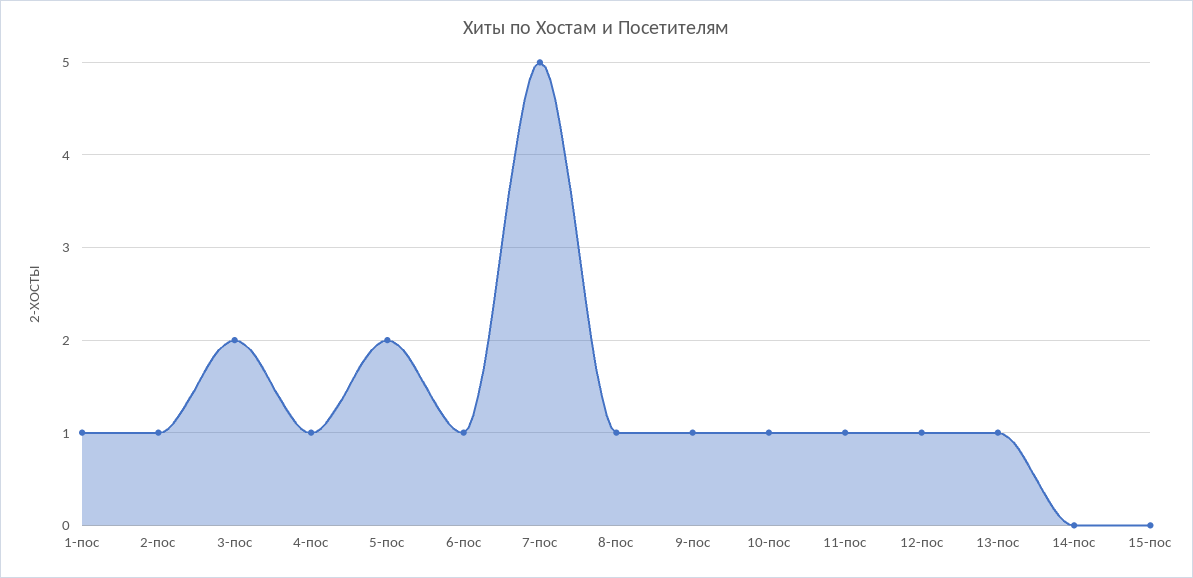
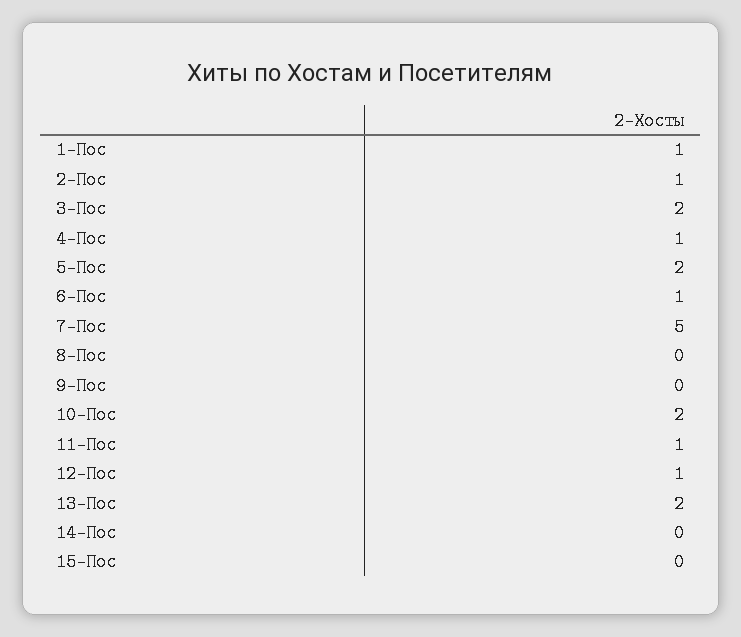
8-пос: 1 -> 0
9-пос: 1 -> 0
10-пос: 1 -> 2
13-пос: 1 -> 2

